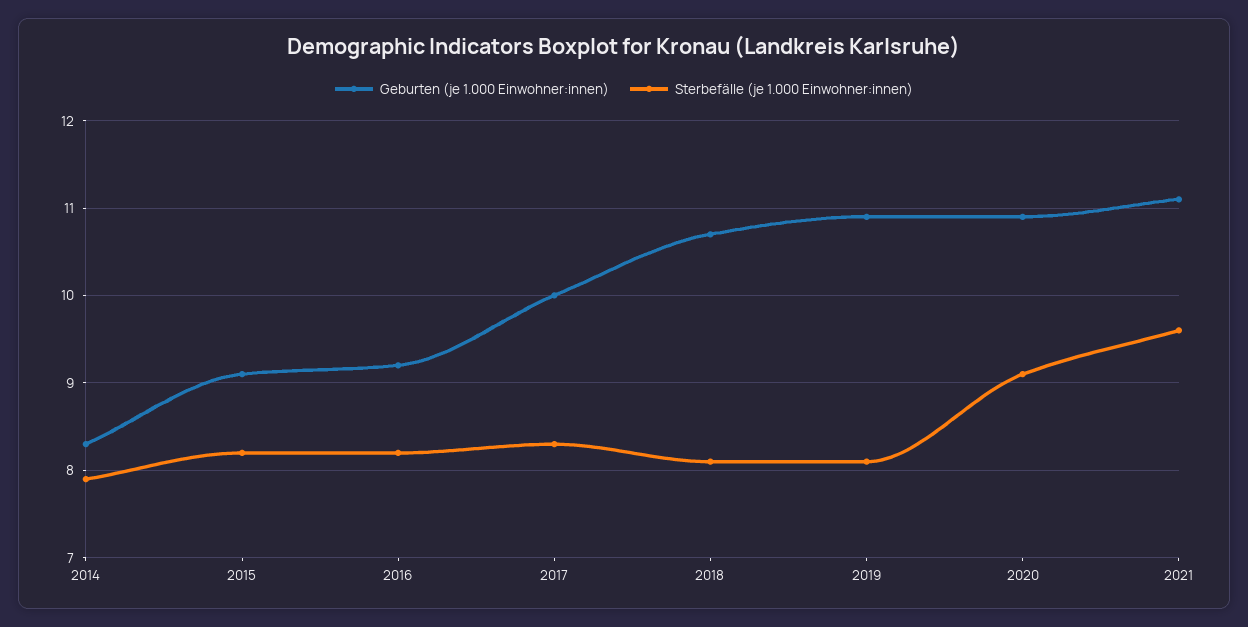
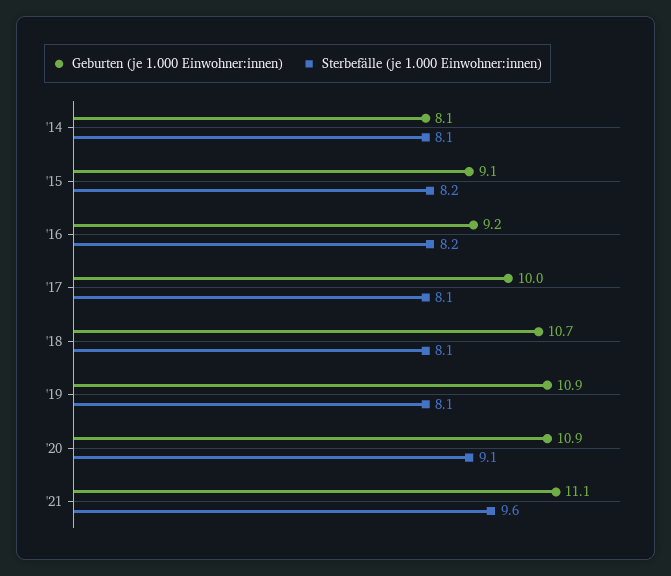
Geburten (je 1.000 Einwohner:innen), 2014: 8.3 -> 8.1
Sterbefälle (je 1.000 Einwohner:innen), 2014: 7.9 -> 8.1
Sterbefälle (je 1.000 Einwohner:innen), 2017: 8.3 -> 8.1

